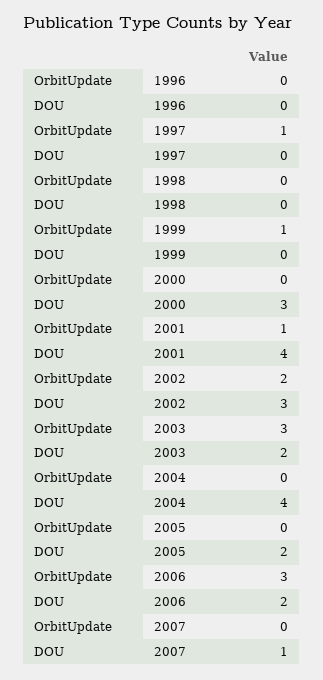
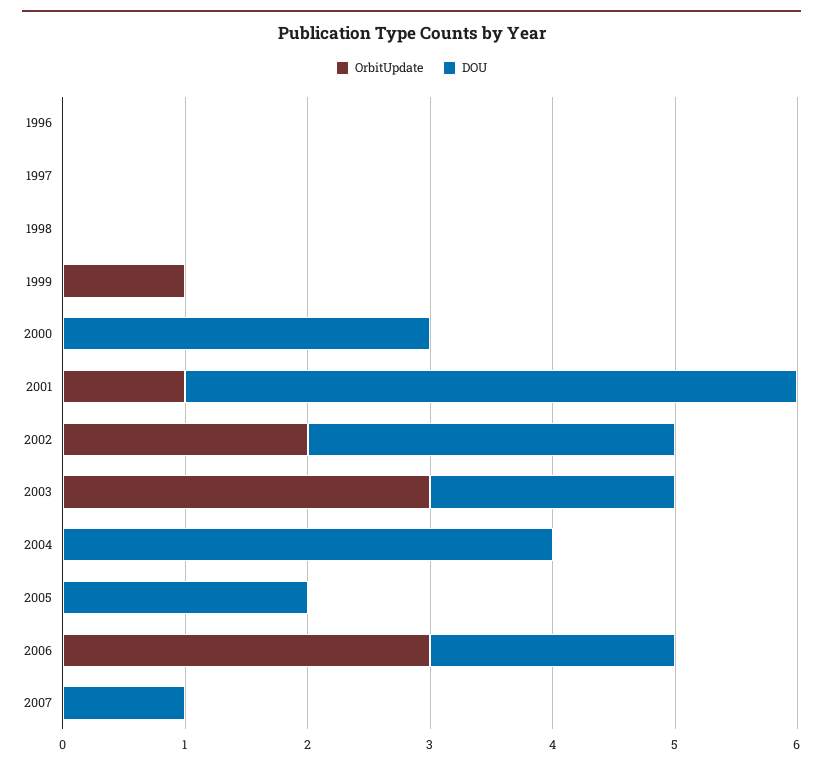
OrbitUpdate, 1997: 1 -> 0
DOU, 2001: 4 -> 5

